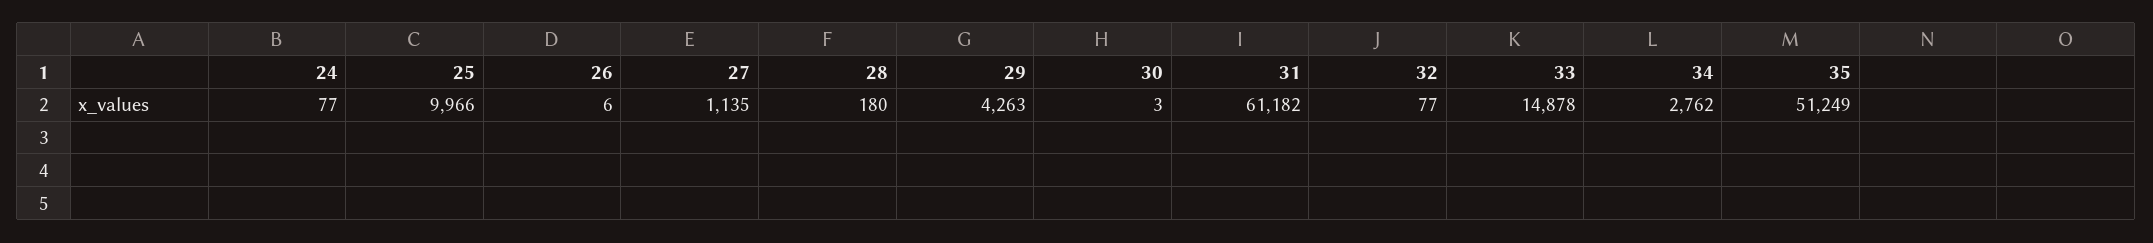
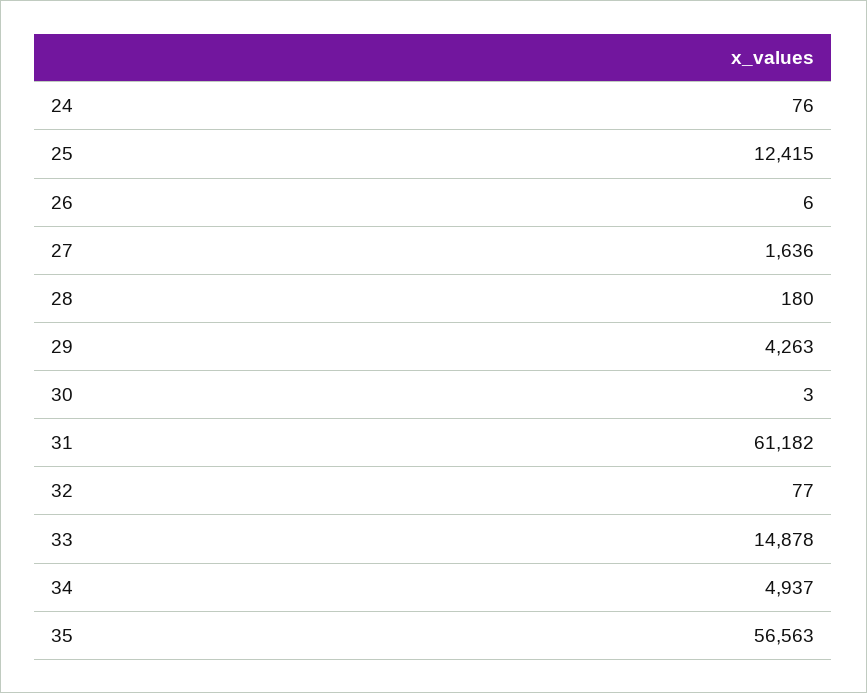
24: 77 -> 76
25: 9966 -> 12415
27: 1135 -> 1636
34: 2762 -> 4937
35: 51249 -> 56563

